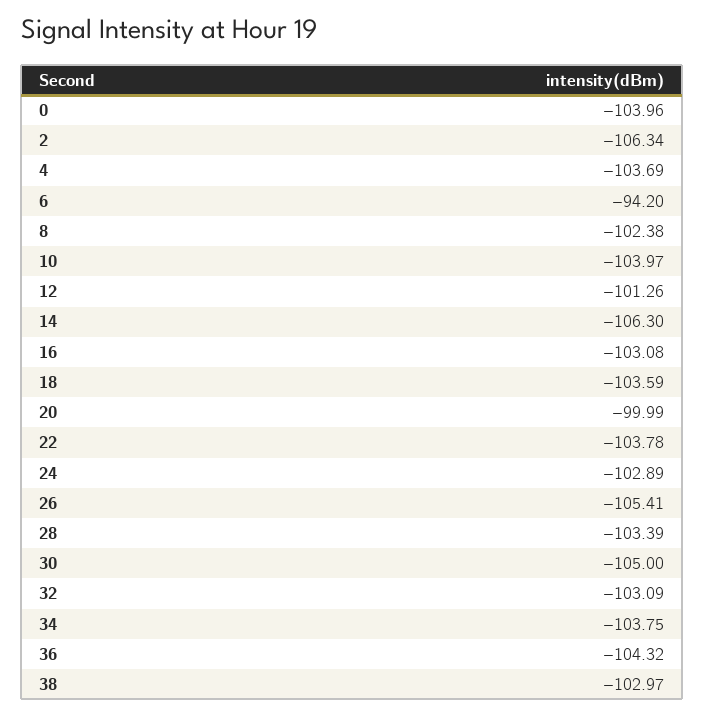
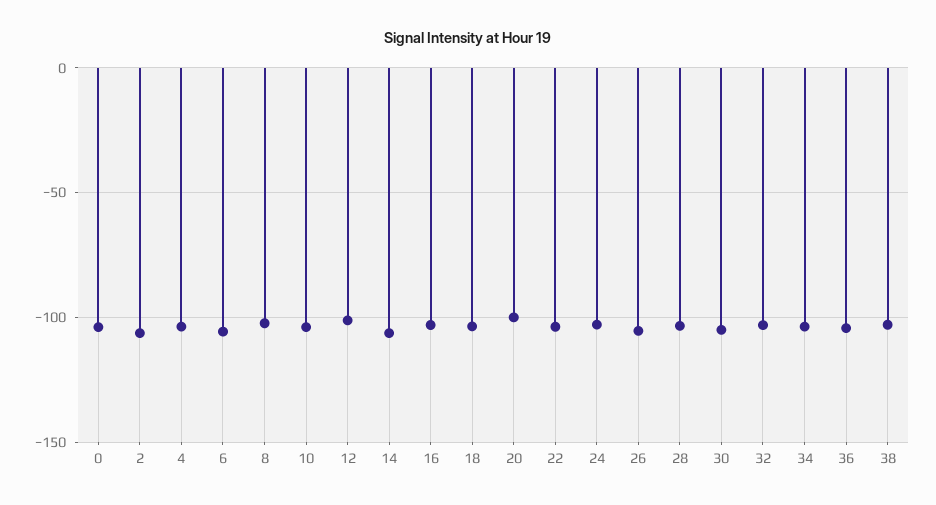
6: -94.2 -> -105

